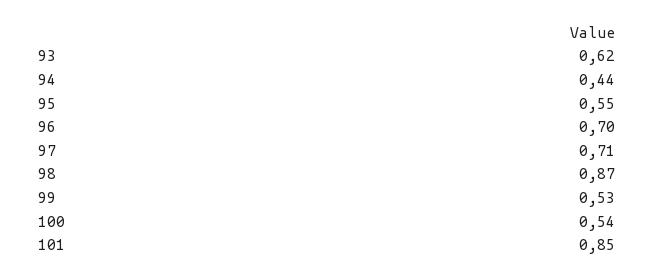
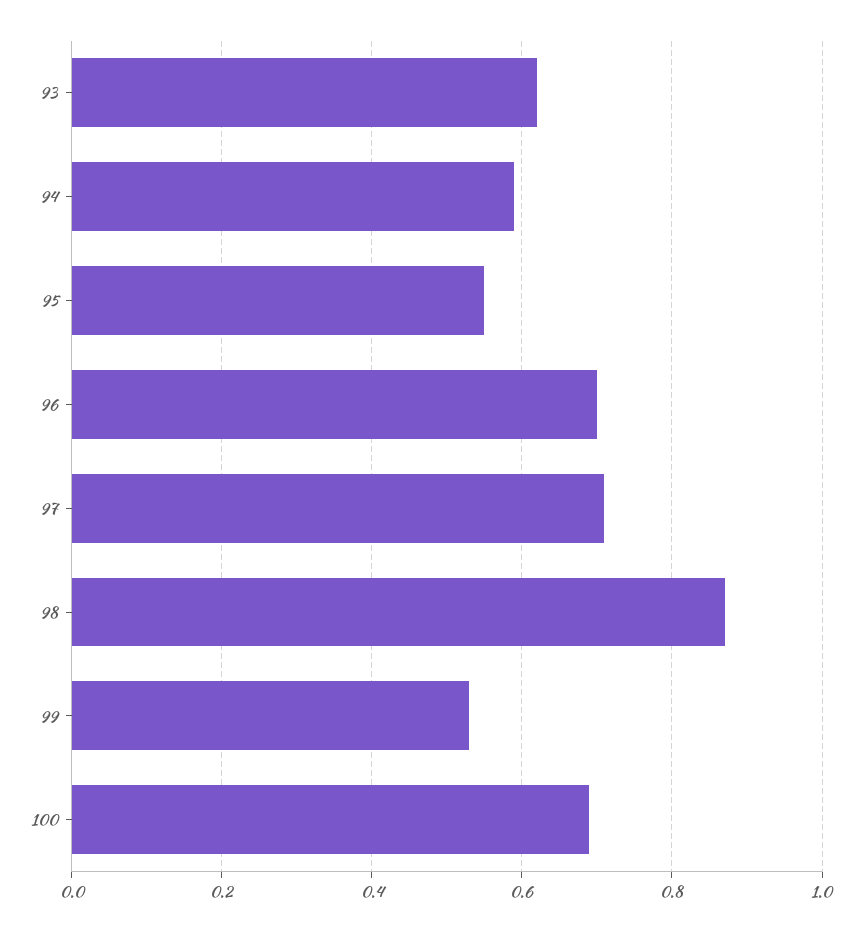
94: 0.44 -> 0.6
100: 0.54 -> 0.7
101: 0.85 -> none

